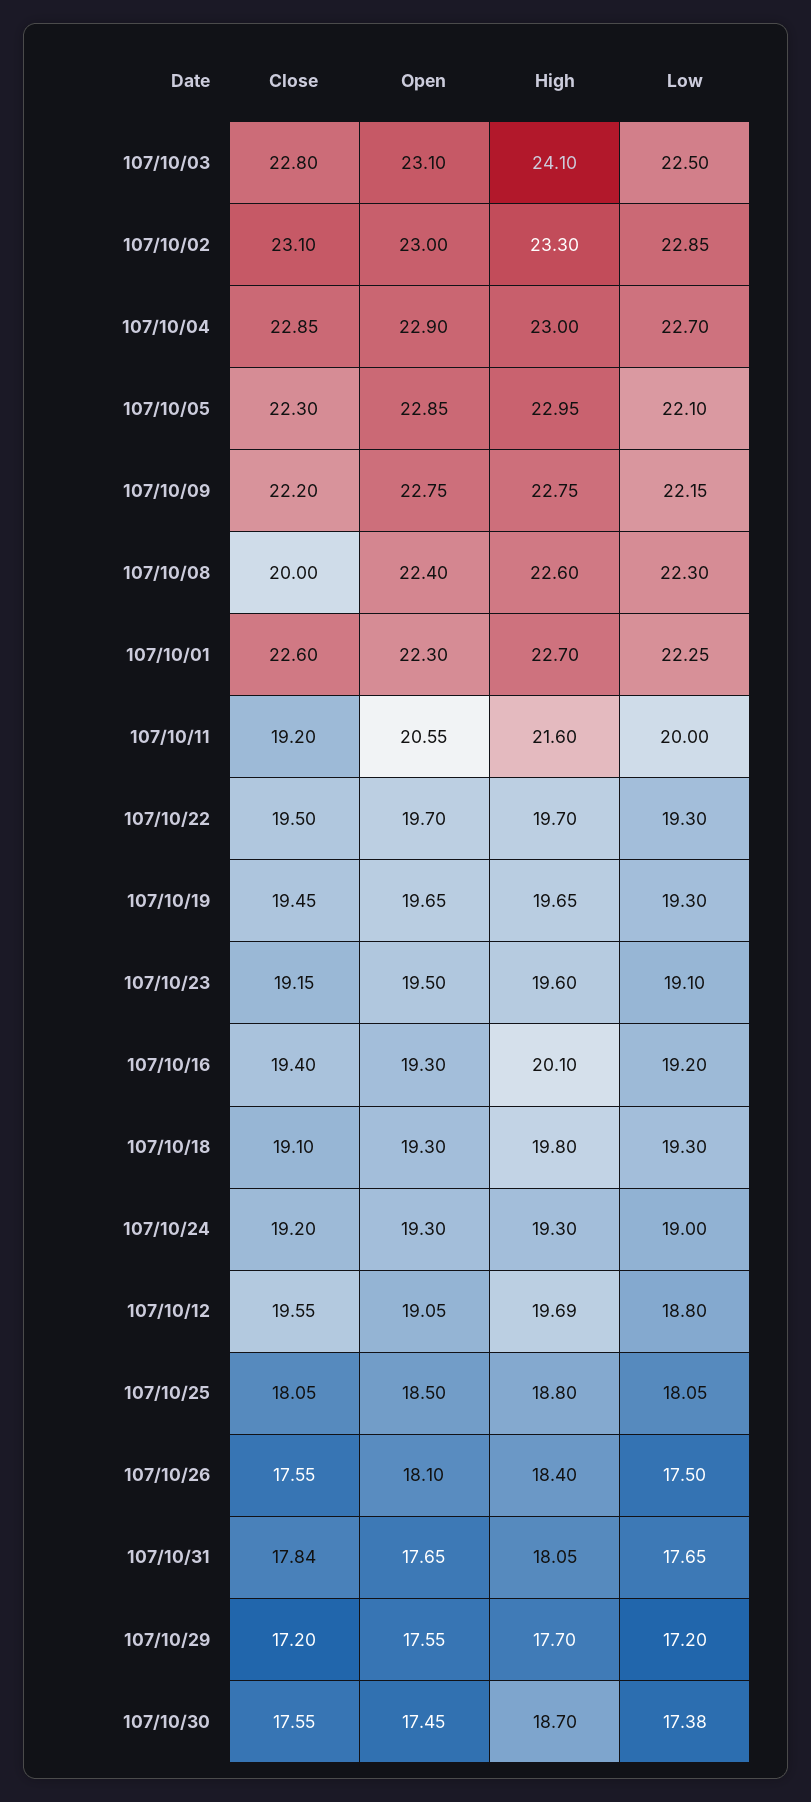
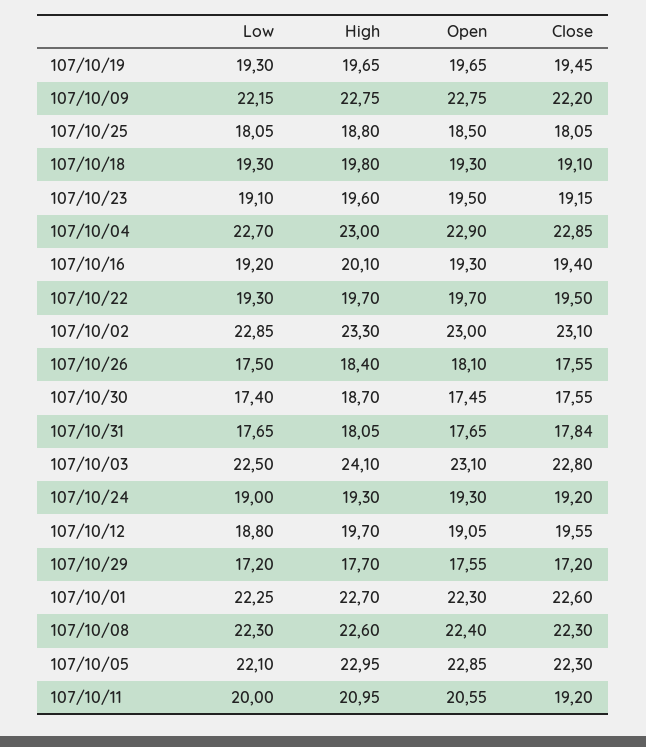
Close, 107/10/08: 20 -> 22.3
High, 107/10/11: 21.6 -> 20.95
High, 107/10/12: 19.69 -> 19.7
Low, 107/10/30: 17.38 -> 17.4

